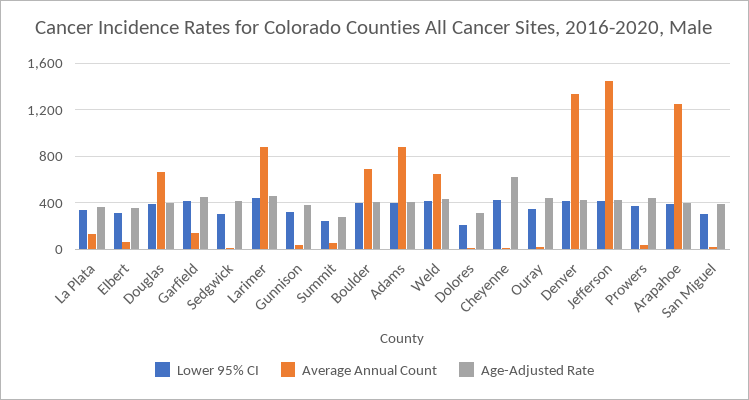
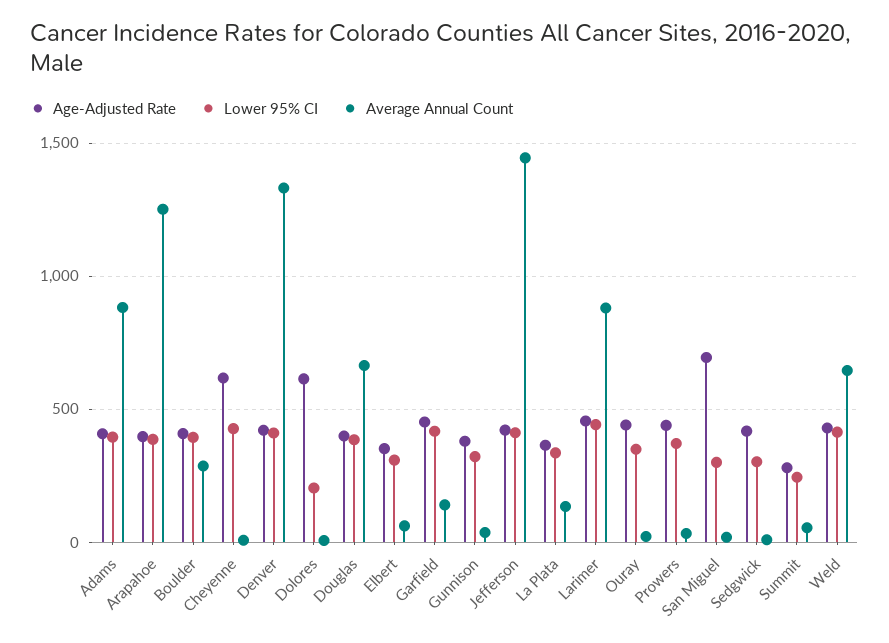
Average Annual Count, Boulder: 700 -> 300
Age-Adjusted Rate, Dolores: 300 -> 600
Age-Adjusted Rate, San Miguel: 400 -> 700

